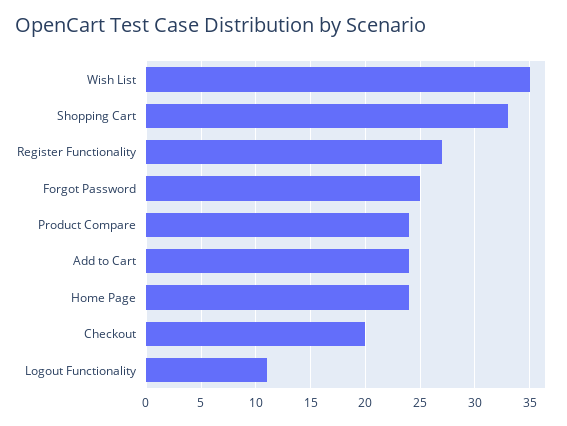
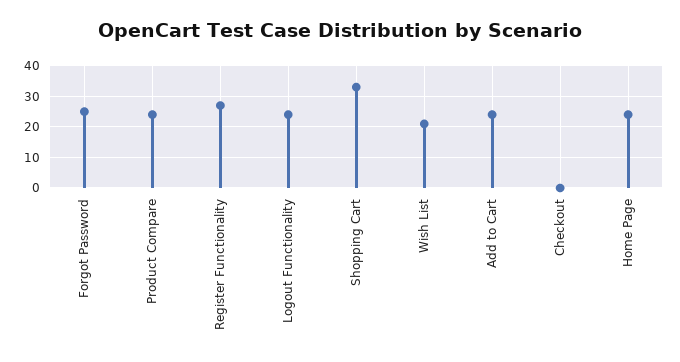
Wish List: 35 -> 20
Checkout: 20 -> 0
Logout Functionality: 11 -> 25

